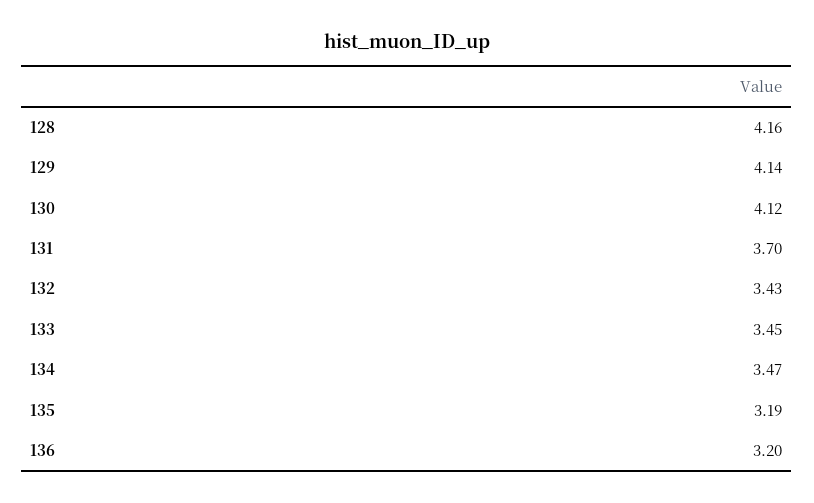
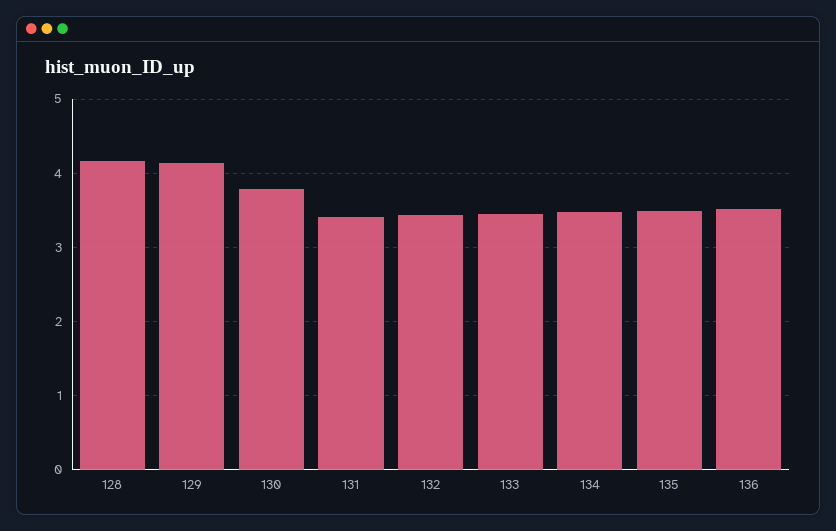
130: 4.12 -> 3.8
131: 3.7 -> 3.4
135: 3.19 -> 3.5
136: 3.2 -> 3.5

